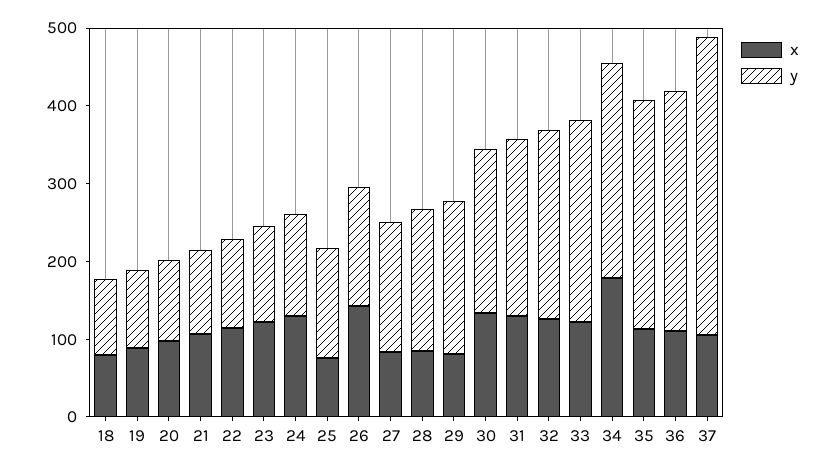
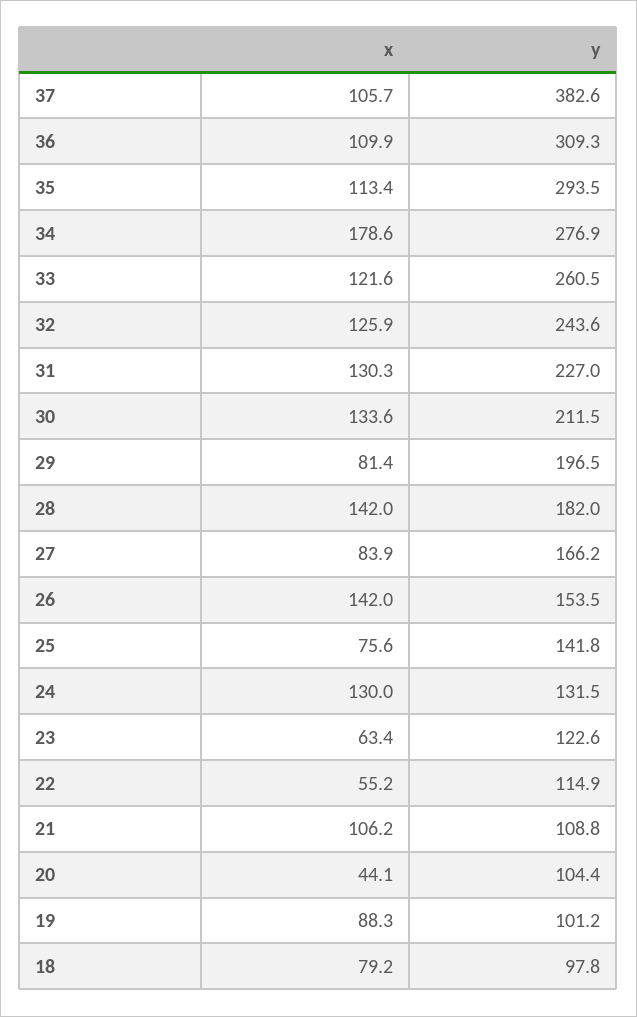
x, 20: 100 -> 44.1
x, 22: 120 -> 55.2
x, 23: 120 -> 63.4
x, 28: 80 -> 142

